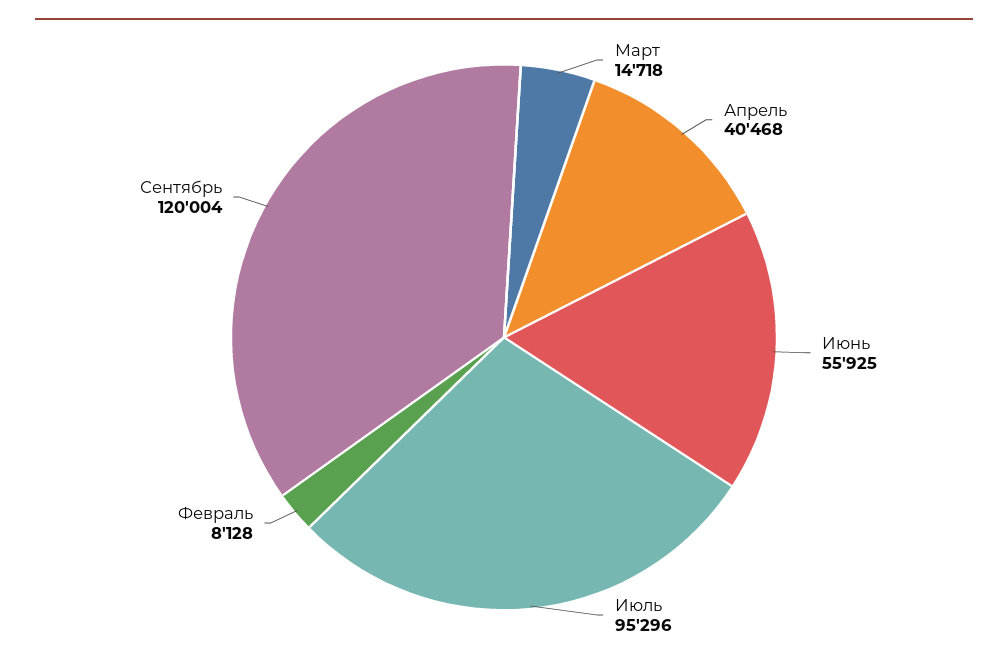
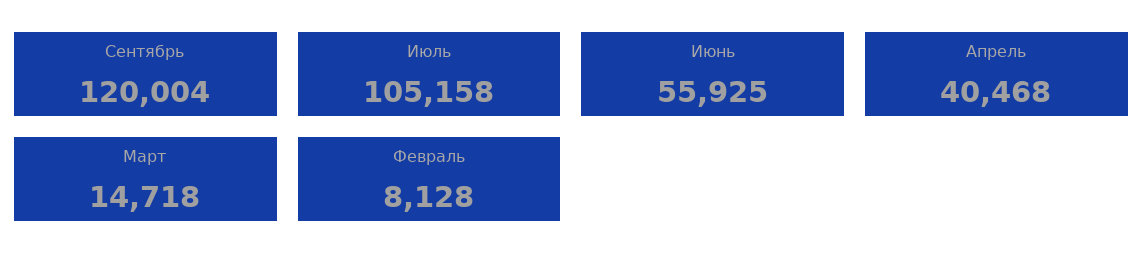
Июль: 95296 -> 105158

